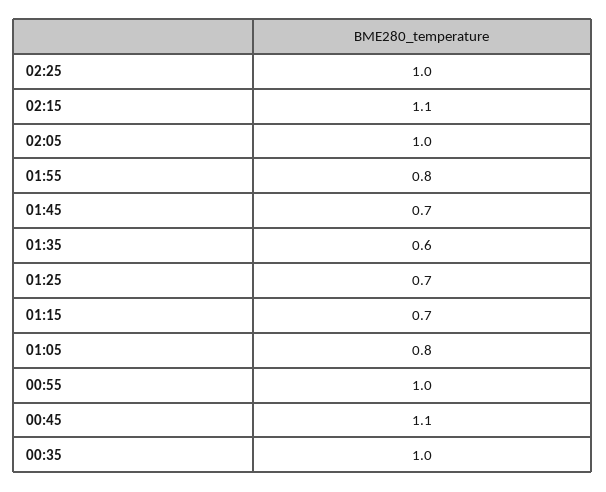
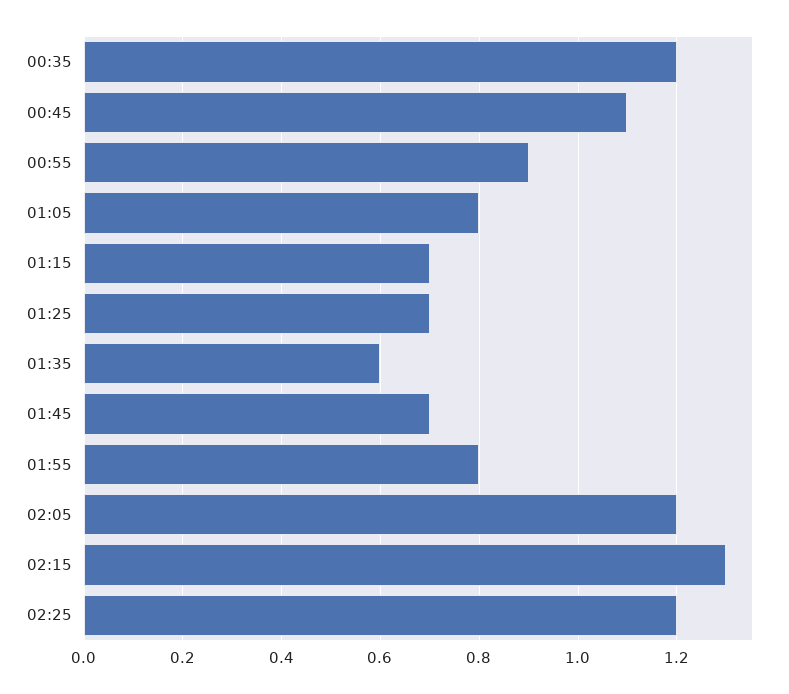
02:25: 1 -> 1.2
02:15: 1.1 -> 1.3
02:05: 1 -> 1.2
00:55: 1 -> 0.9
00:35: 1 -> 1.2

